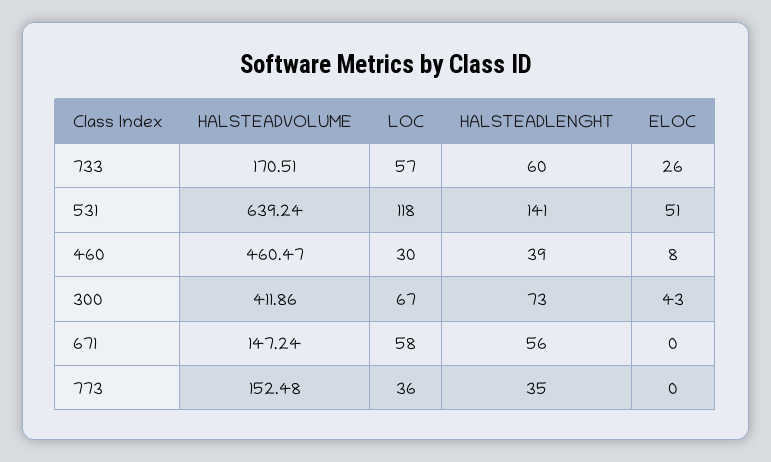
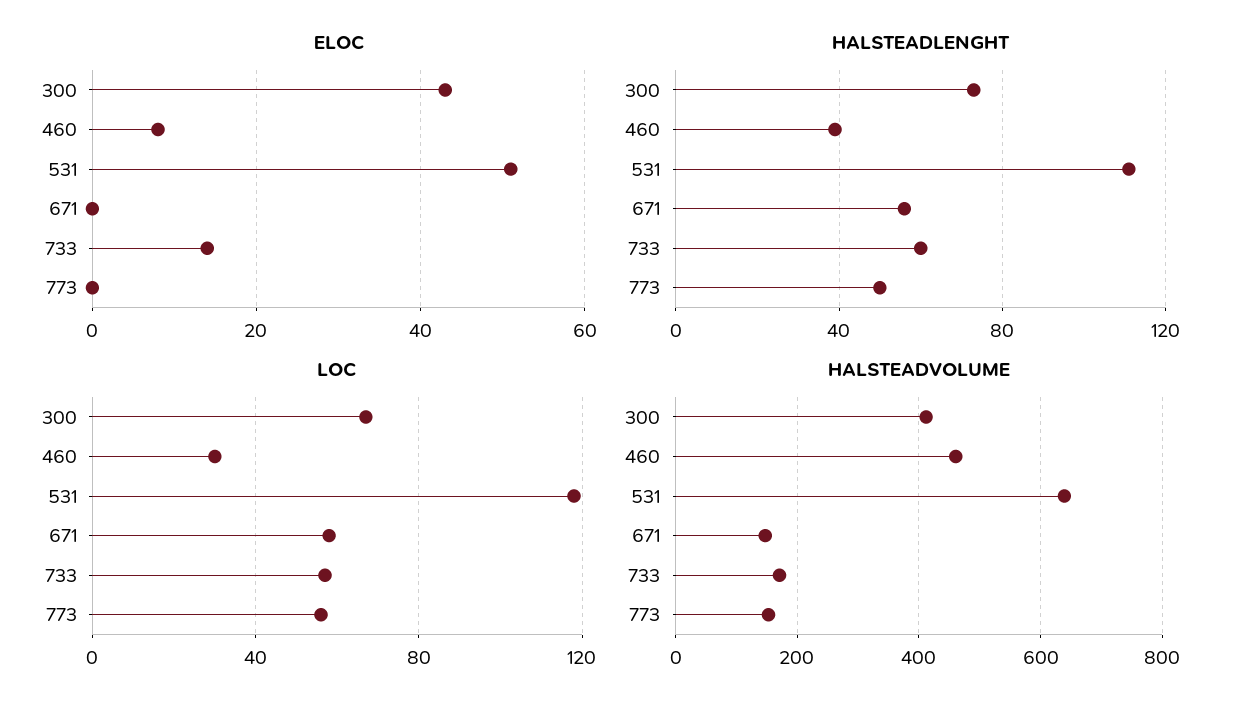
ELOC, 733: 26 -> 15
HALSTEADLENGHT, 531: 141 -> 110
LOC, 773: 36 -> 55
HALSTEADLENGHT, 773: 35 -> 50

